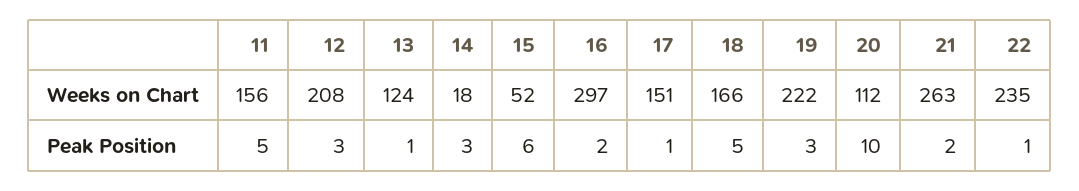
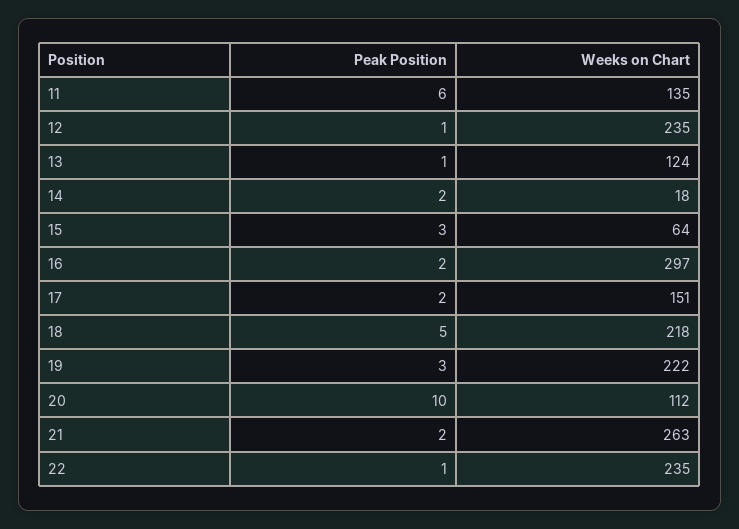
11, Weeks on Chart: 156 -> 135
12, Weeks on Chart: 208 -> 235
15, Weeks on Chart: 52 -> 64
18, Weeks on Chart: 166 -> 218
11, Peak Position: 5 -> 6
12, Peak Position: 3 -> 1
14, Peak Position: 3 -> 2
15, Peak Position: 6 -> 3
17, Peak Position: 1 -> 2

